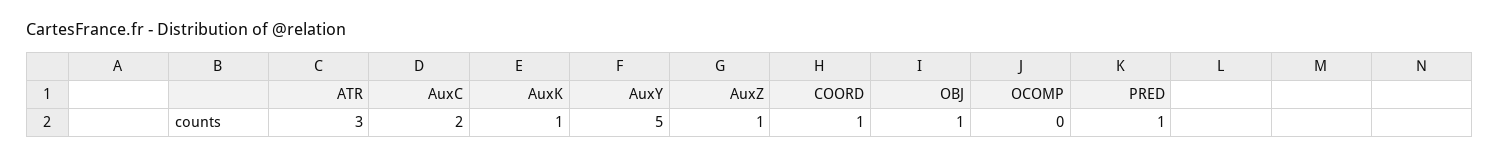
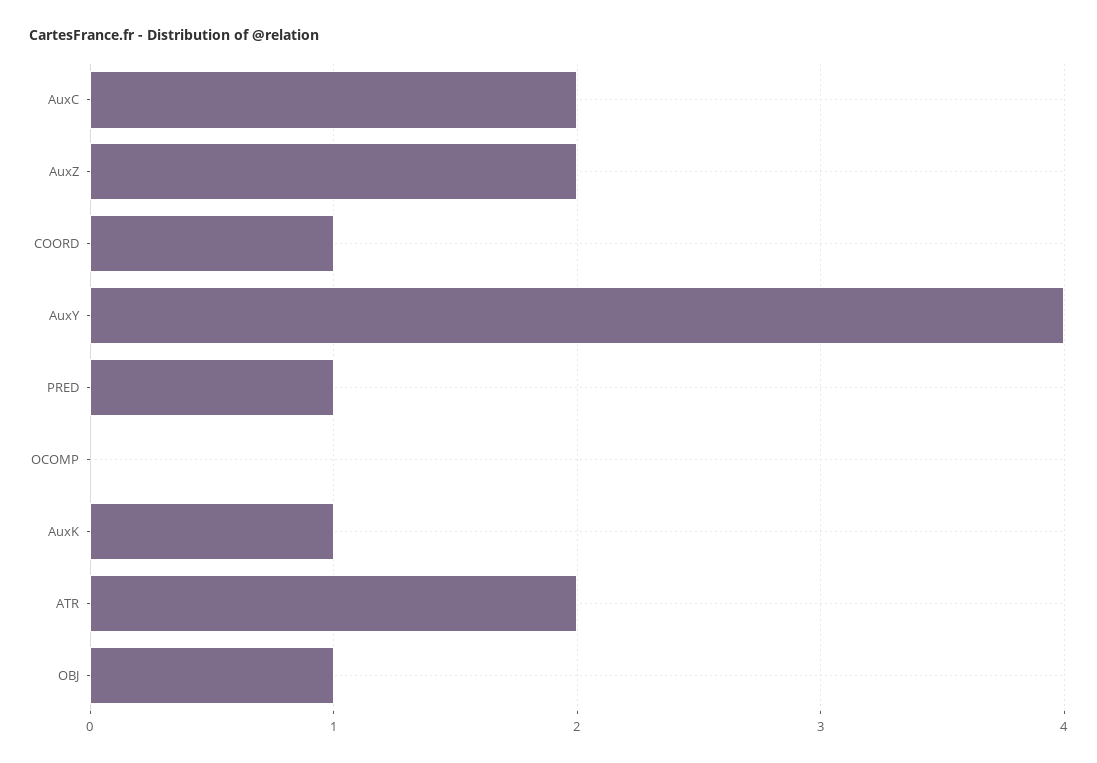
ATR: 3 -> 2
AuxY: 5 -> 4
AuxZ: 1 -> 2

